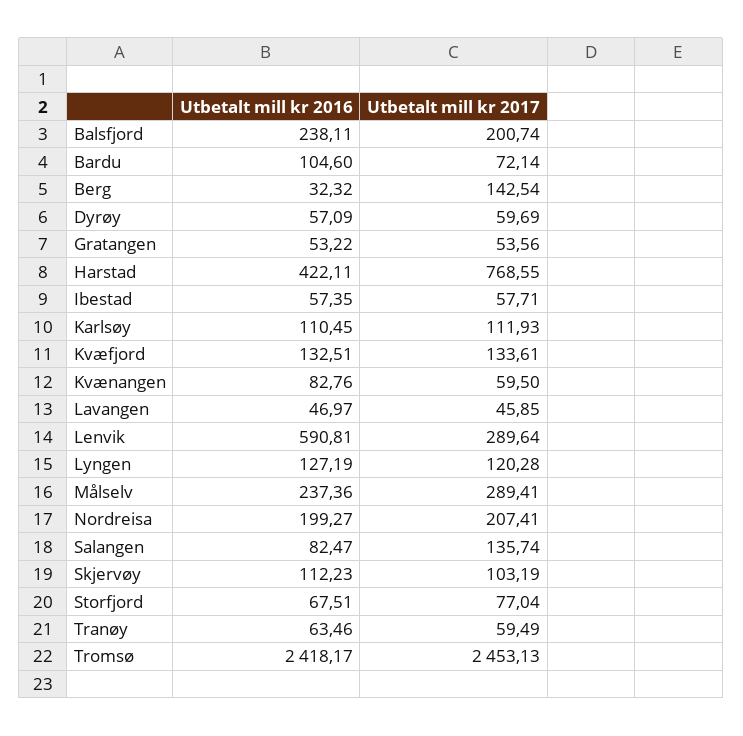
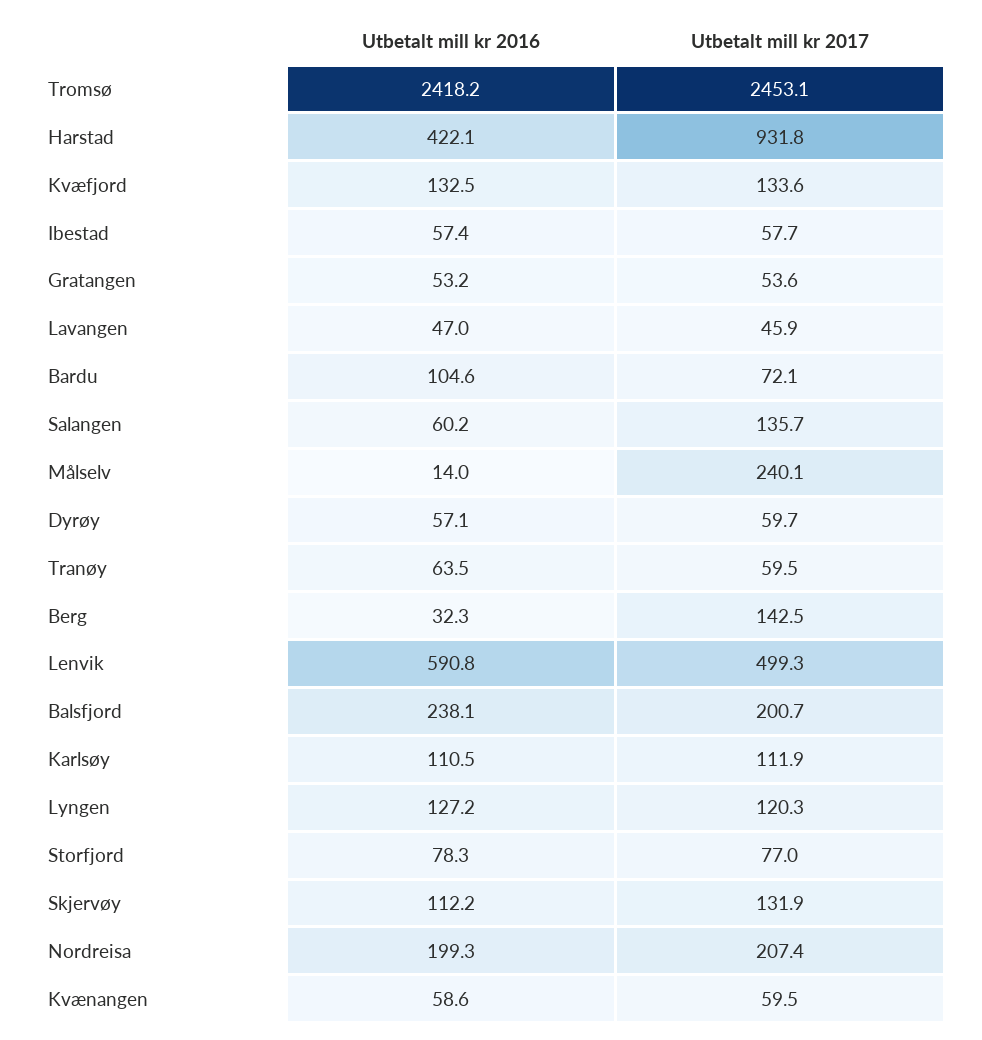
Utbetalt mill kr 2017, Harstad: 768.55 -> 931.8
Utbetalt mill kr 2016, Kvænangen: 82.76 -> 58.6
Utbetalt mill kr 2017, Lenvik: 289.64 -> 499.3
Utbetalt mill kr 2016, Målselv: 237.36 -> 14
Utbetalt mill kr 2017, Målselv: 289.41 -> 240.1
Utbetalt mill kr 2016, Salangen: 82.47 -> 60.2
Utbetalt mill kr 2017, Skjervøy: 103.19 -> 131.9
Utbetalt mill kr 2016, Storfjord: 67.51 -> 78.3

